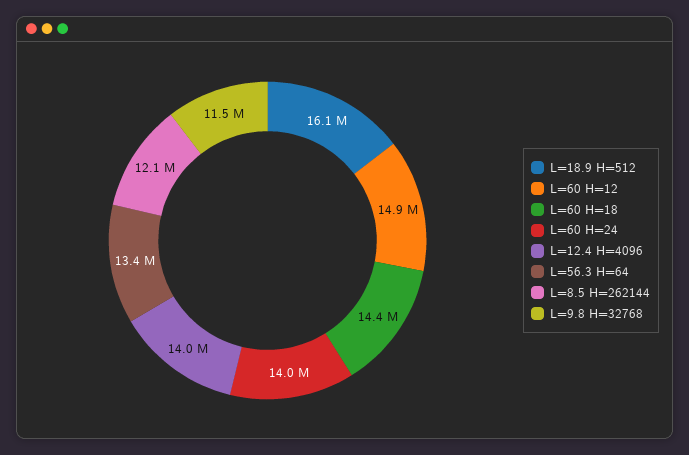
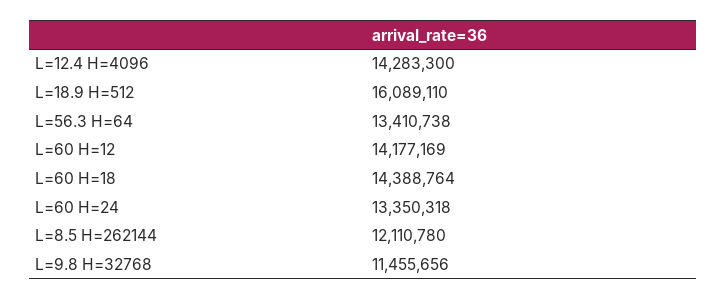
L=60 H=12: 14900000 -> 14177169
L=60 H=24: 14000000 -> 13350318
L=12.4 H=4096: 14000000 -> 14283300

